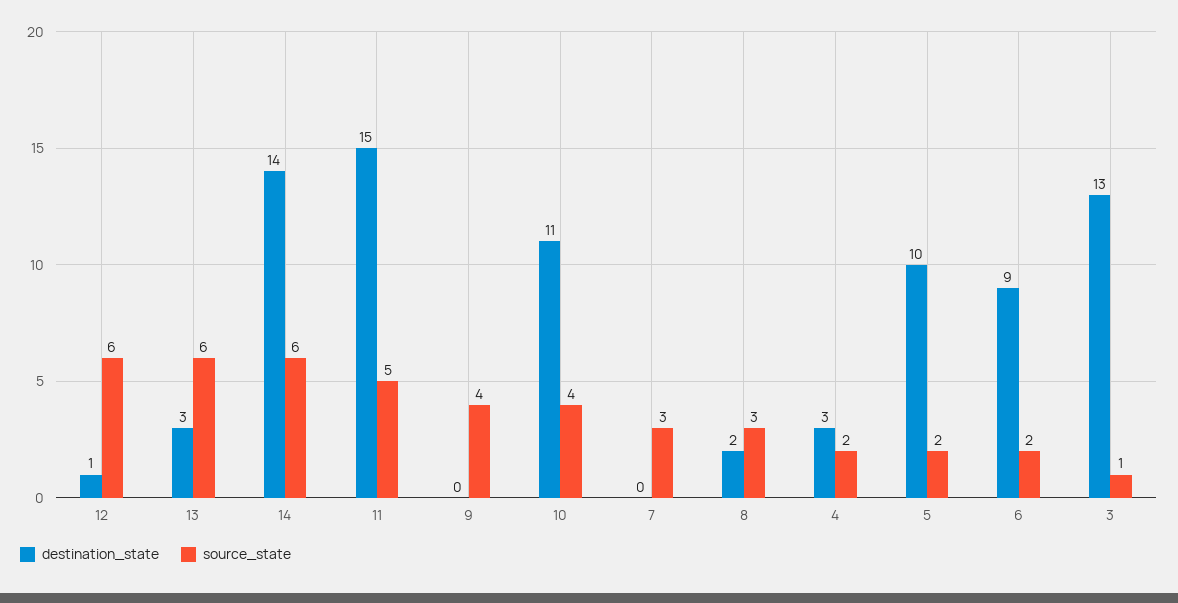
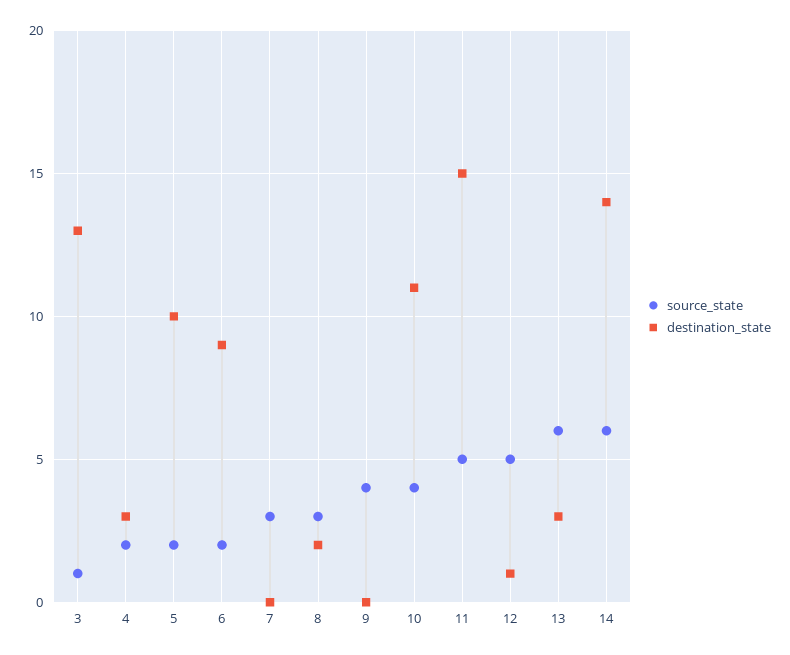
source_state, 12: 6 -> 5

